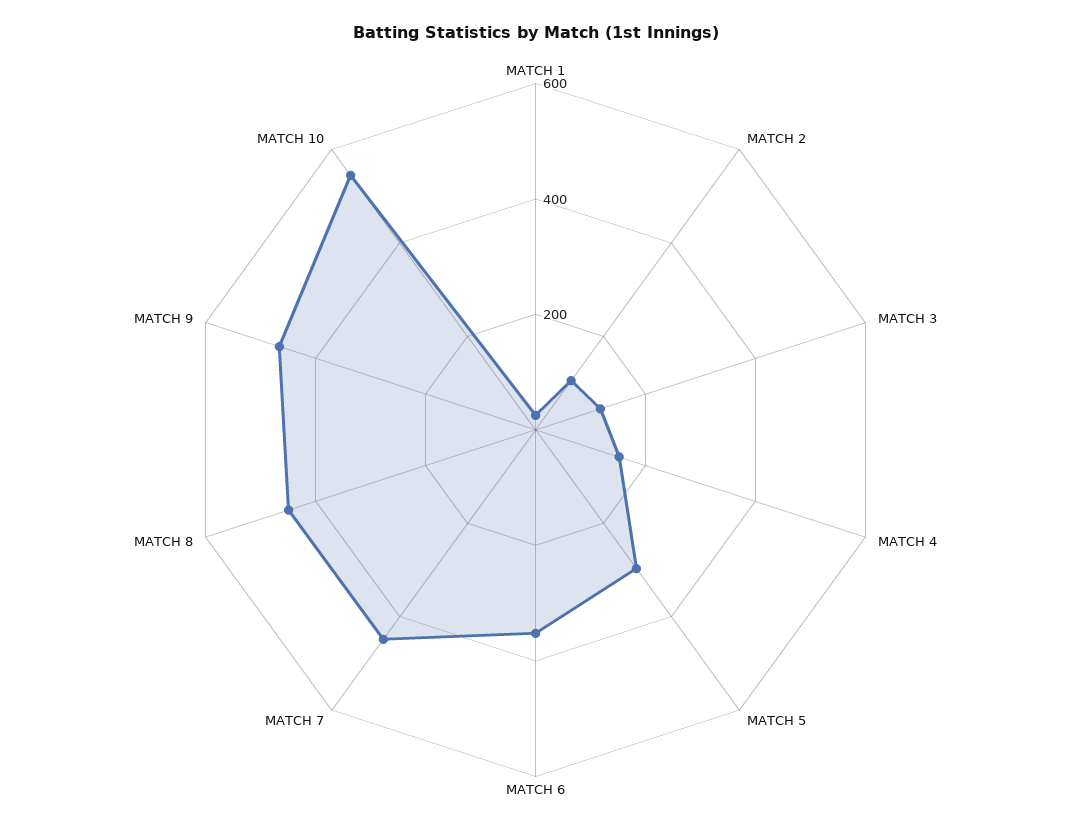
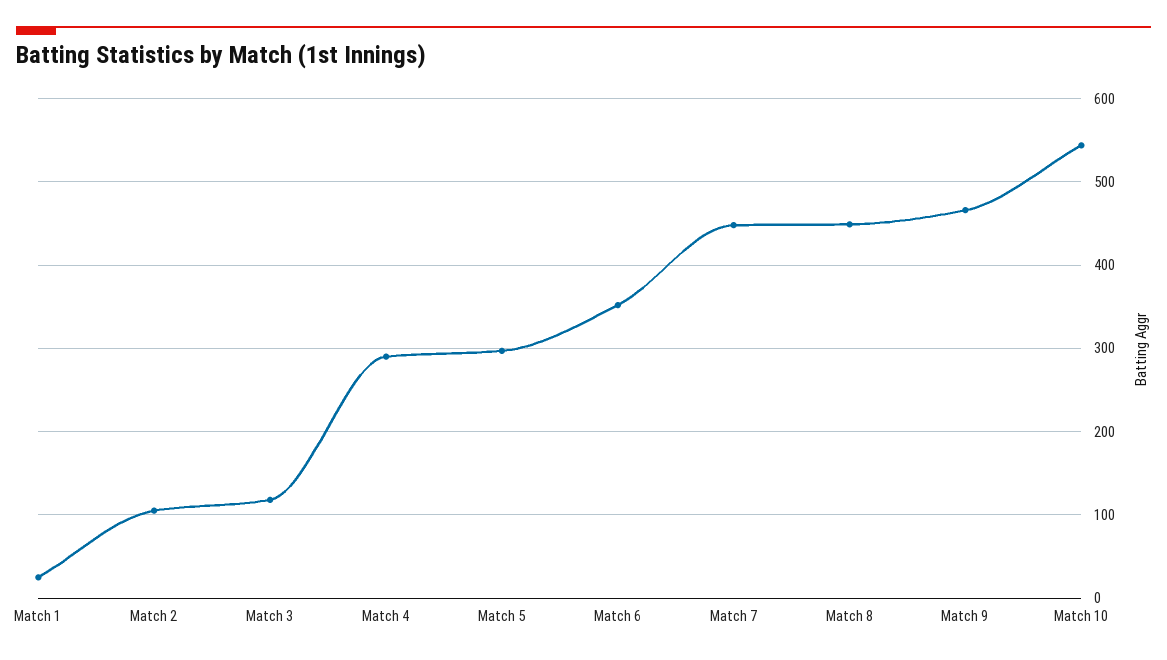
MATCH 4: 150 -> 290

